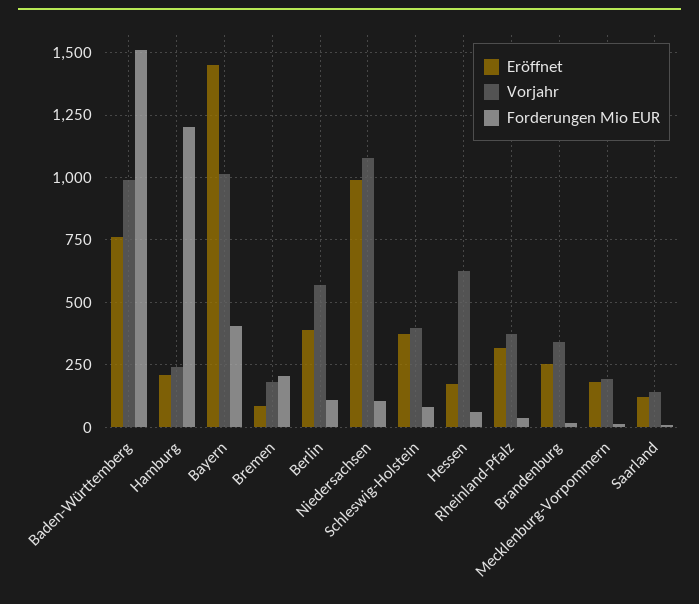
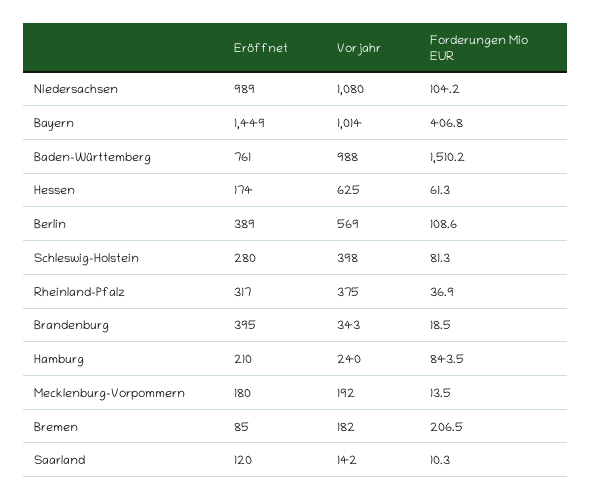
Forderungen Mio EUR, Hamburg: 1200 -> 843.5
Eröffnet, Schleswig-Holstein: 375 -> 280
Eröffnet, Brandenburg: 250 -> 395

